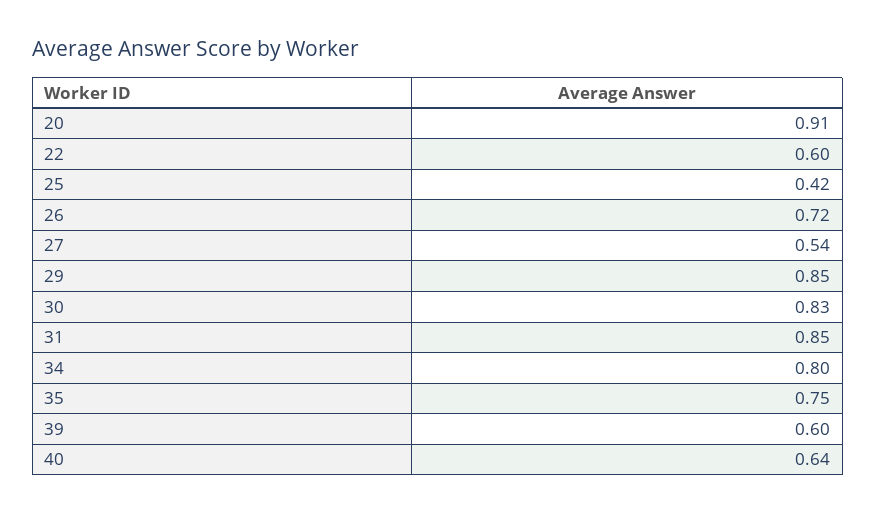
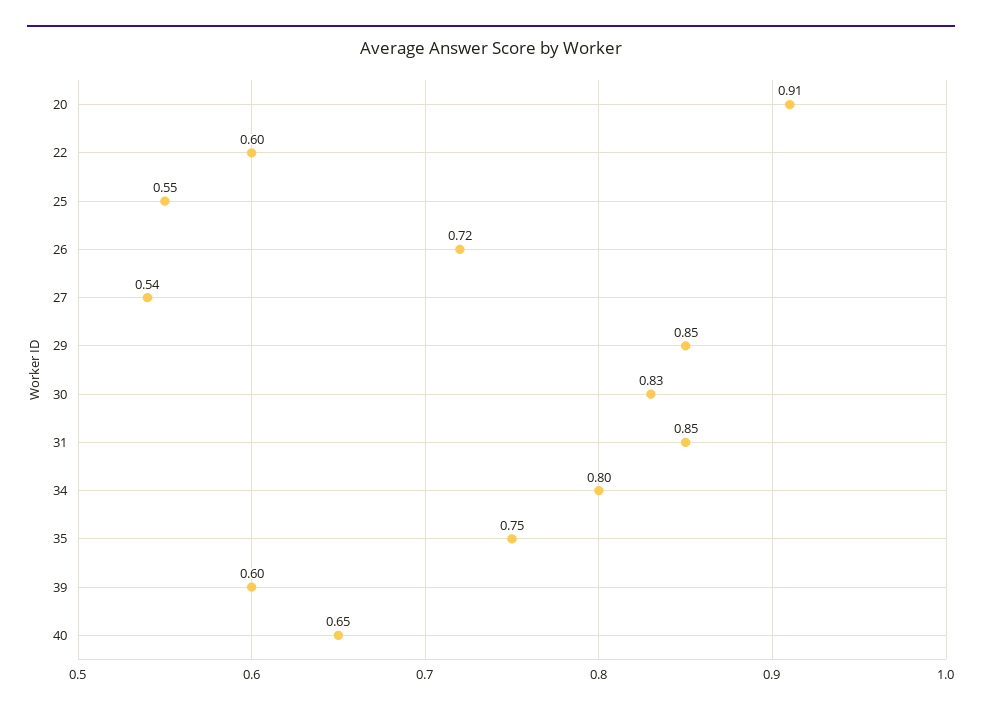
25: 0.42 -> 0.55
40: 0.64 -> 0.65

